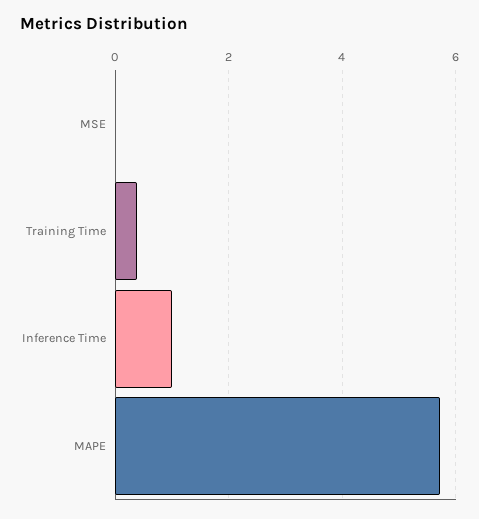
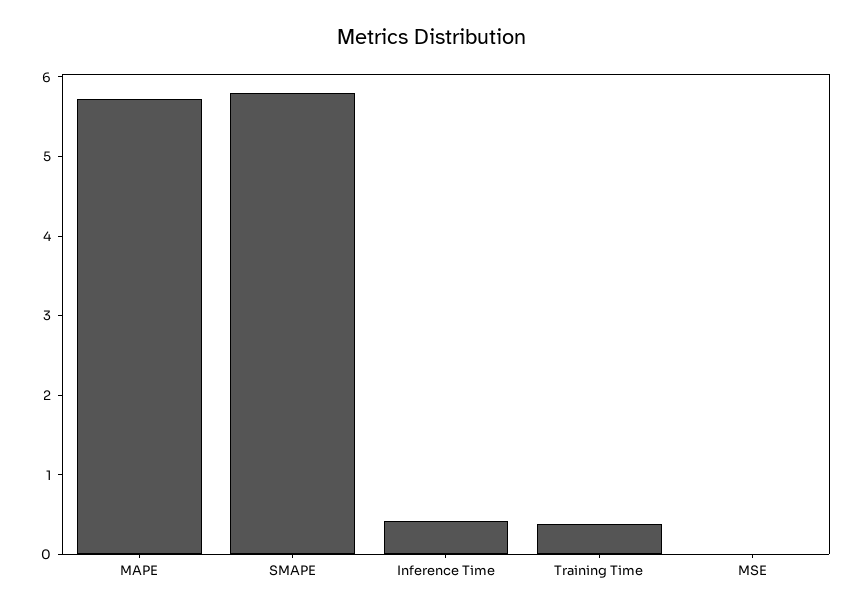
Inference Time: 1 -> 0.4
SMAPE: none -> 5.8

